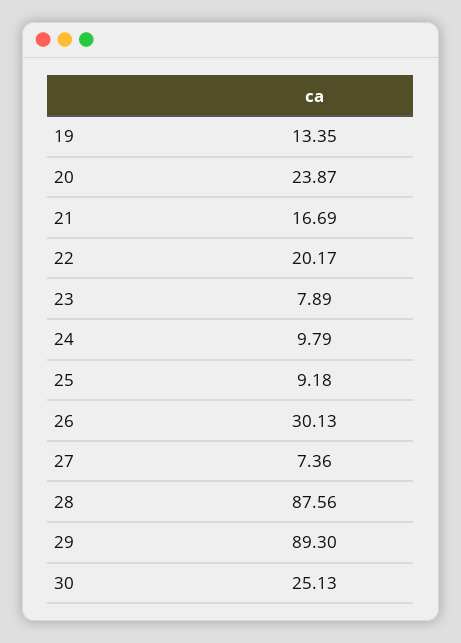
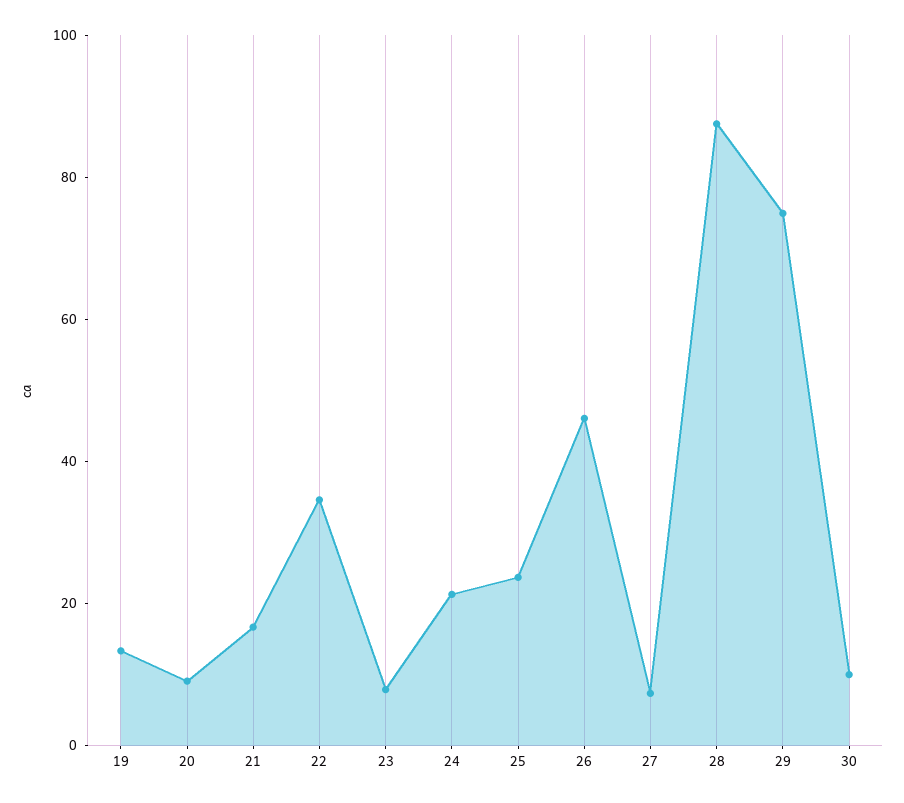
20: 23.87 -> 10
22: 20.17 -> 35
24: 9.79 -> 20
25: 9.18 -> 25
26: 30.13 -> 45
29: 89.3 -> 75
30: 25.13 -> 10

